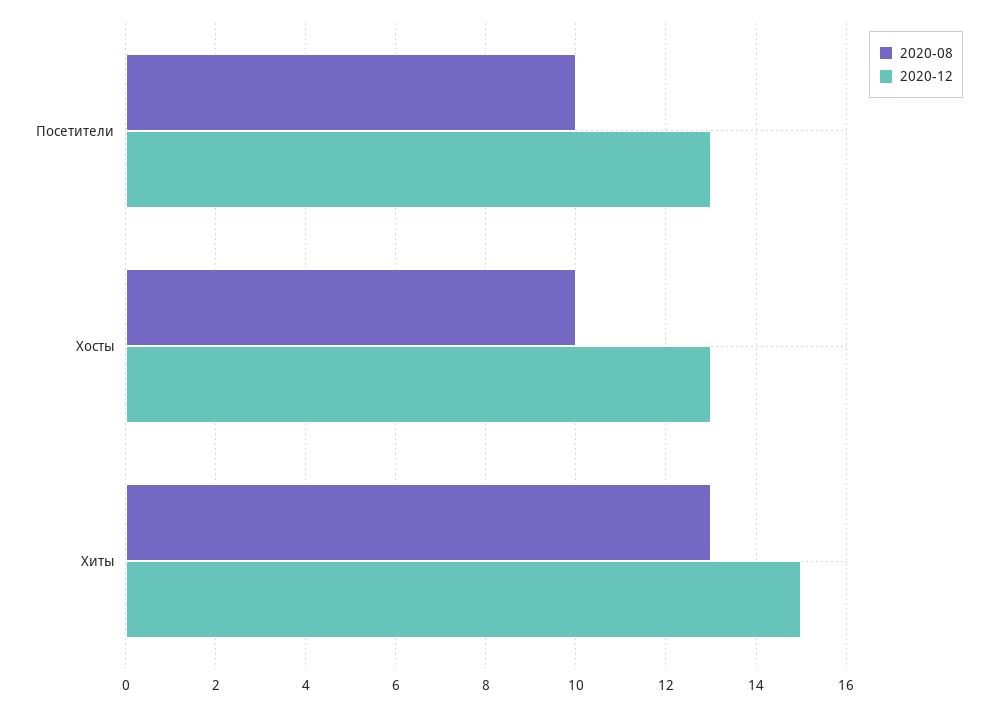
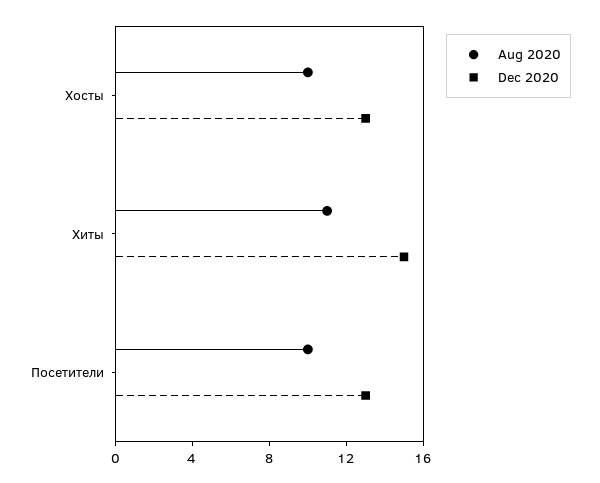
2020-08, Хиты: 13 -> 11

